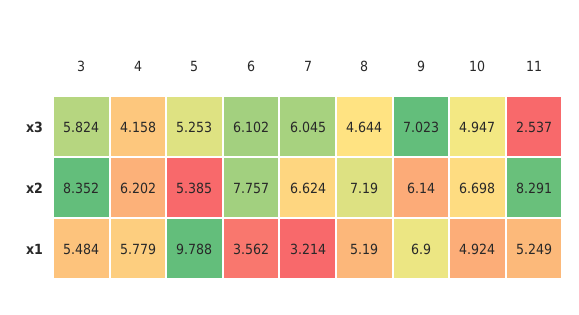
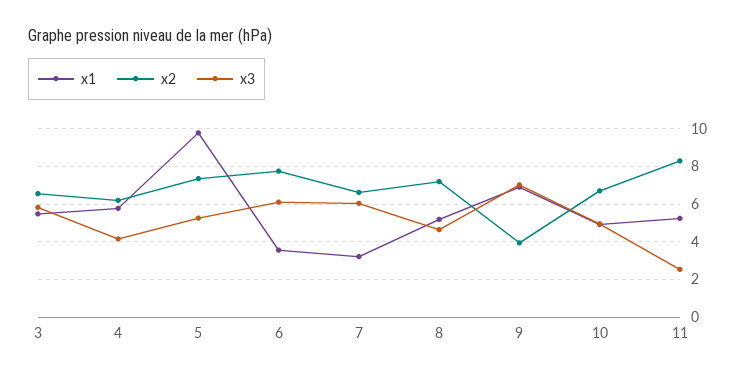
x2, 3: 8.352 -> 6.5
x2, 5: 5.385 -> 7.5
x2, 9: 6.14 -> 4

